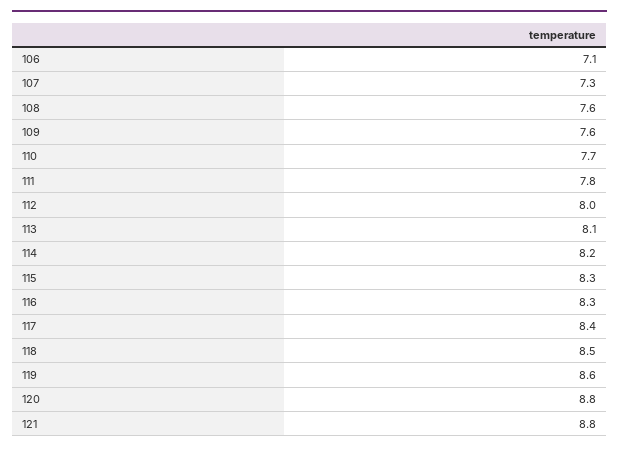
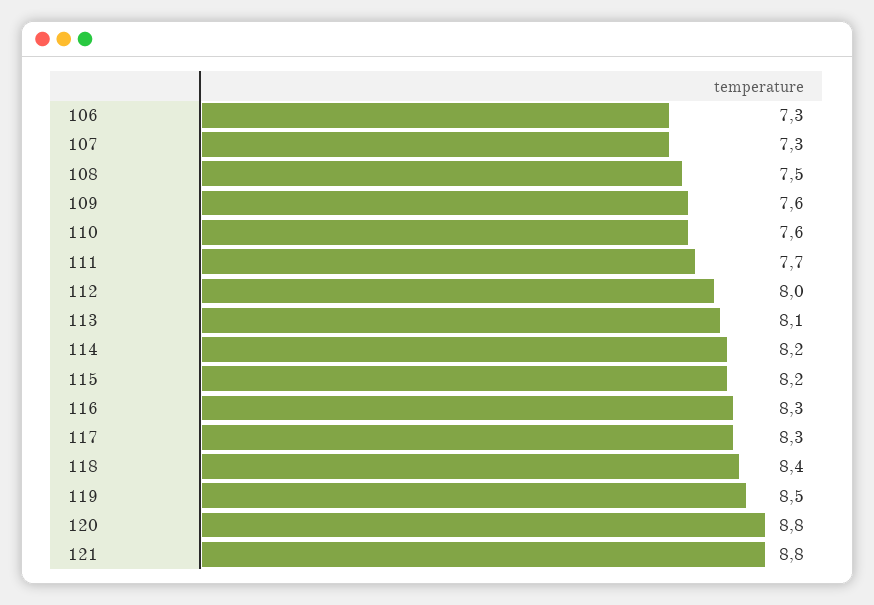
106: 7.1 -> 7.3
108: 7.6 -> 7.5
110: 7.7 -> 7.6
111: 7.8 -> 7.7
115: 8.3 -> 8.2
117: 8.4 -> 8.3
118: 8.5 -> 8.4
119: 8.6 -> 8.5

